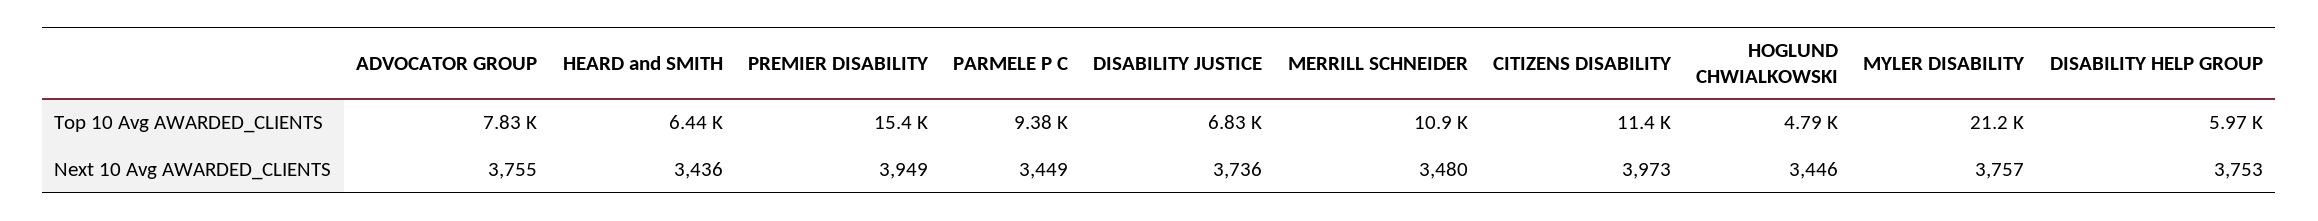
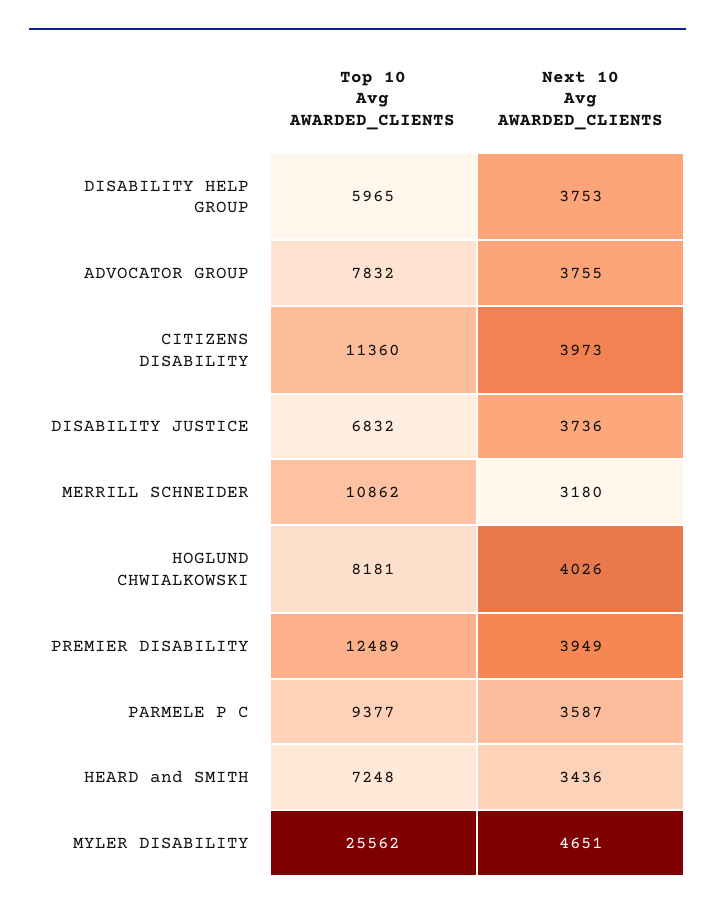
HEARD and SMITH, Top 10 Avg AWARDED_CLIENTS: 6440 -> 7248
PREMIER DISABILITY, Top 10 Avg AWARDED_CLIENTS: 15400 -> 12489
HOGLUND CHWIALKOWSKI, Top 10 Avg AWARDED_CLIENTS: 4790 -> 8181
MYLER DISABILITY, Top 10 Avg AWARDED_CLIENTS: 21200 -> 25562
PARMELE P C, Next 10 Avg AWARDED_CLIENTS: 3449 -> 3587
MERRILL SCHNEIDER, Next 10 Avg AWARDED_CLIENTS: 3480 -> 3180
HOGLUND CHWIALKOWSKI, Next 10 Avg AWARDED_CLIENTS: 3446 -> 4026
MYLER DISABILITY, Next 10 Avg AWARDED_CLIENTS: 3757 -> 4651

